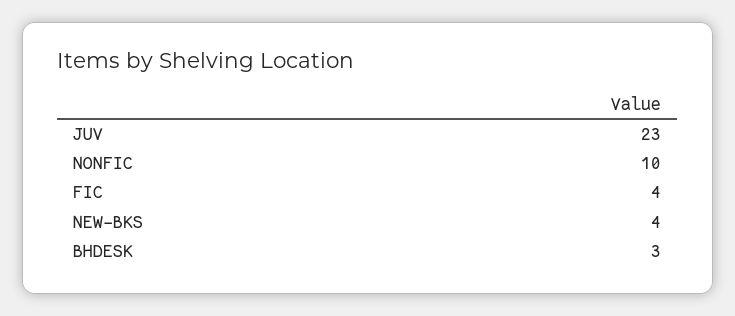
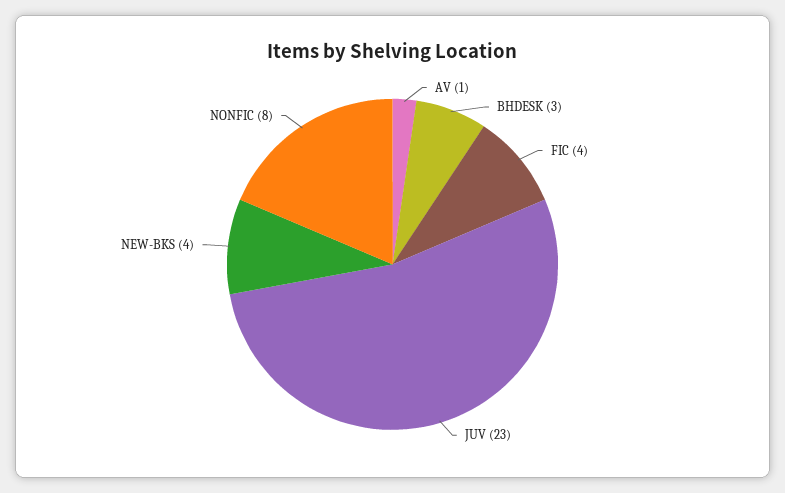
NONFIC: 10 -> 8
AV: none -> 1

